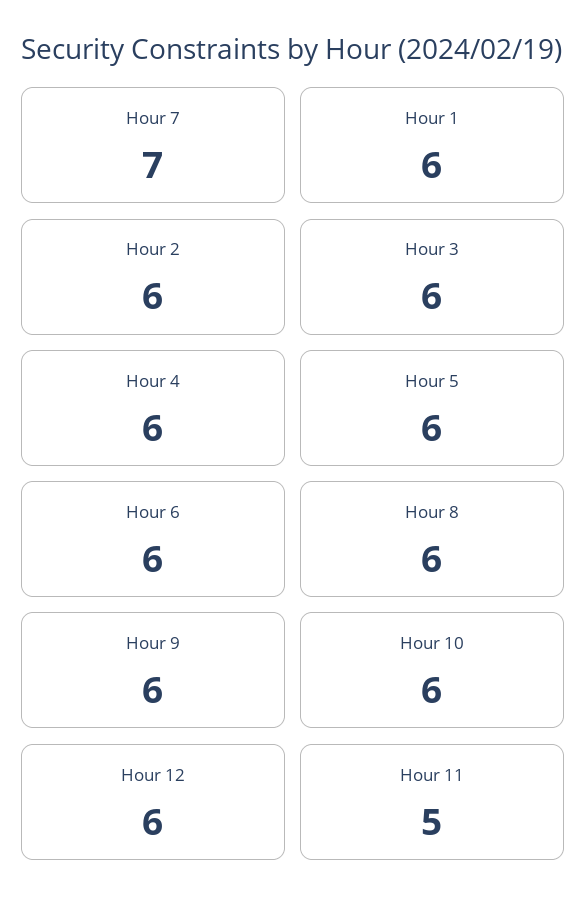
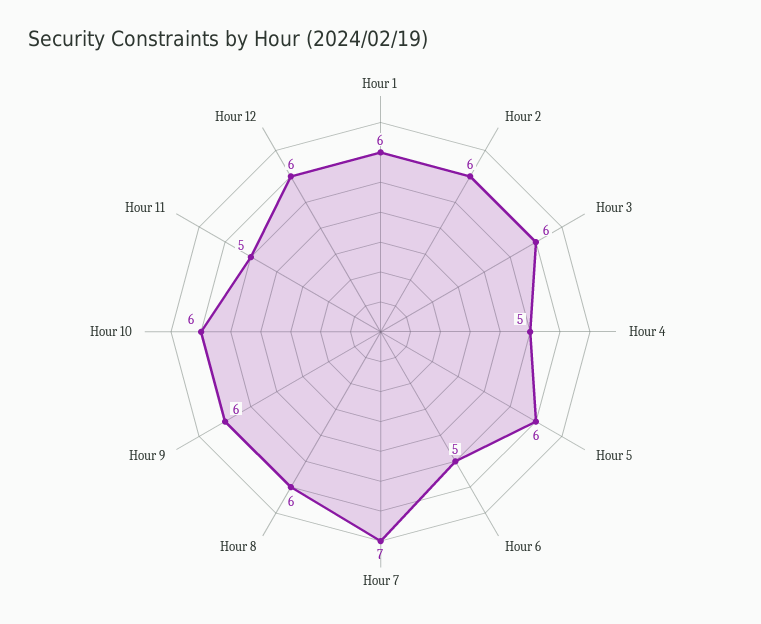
Hour 4: 6 -> 5
Hour 6: 6 -> 5

